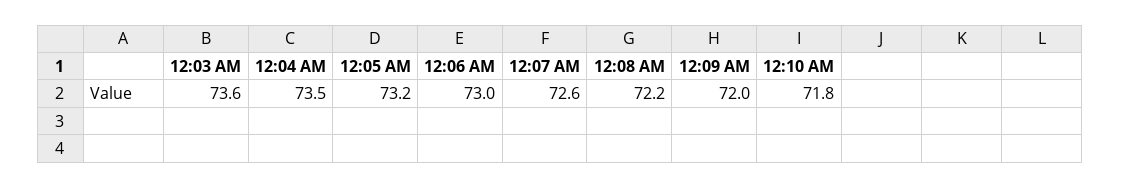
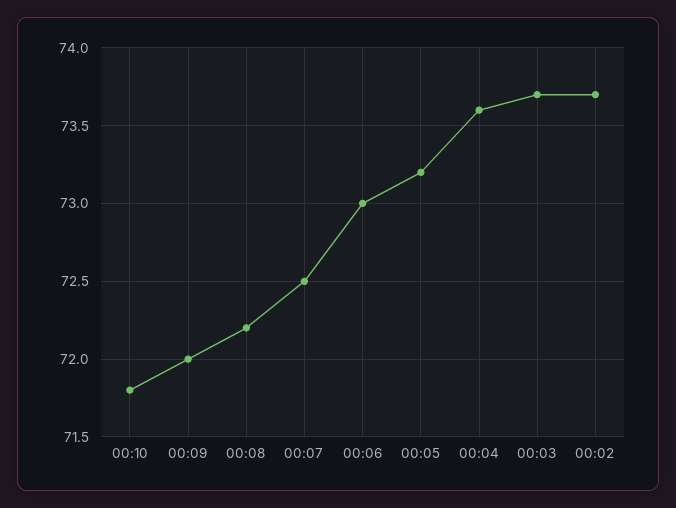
12:03 AM: 73.6 -> 73.7
12:04 AM: 73.5 -> 73.6
12:07 AM: 72.6 -> 72.5
00:02: none -> 73.7

